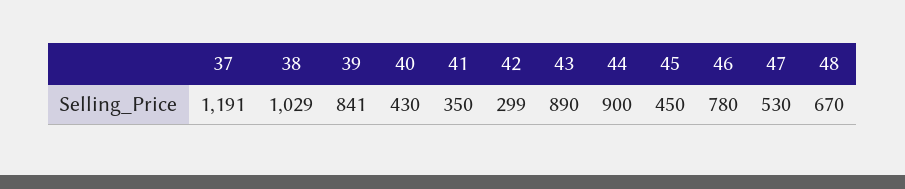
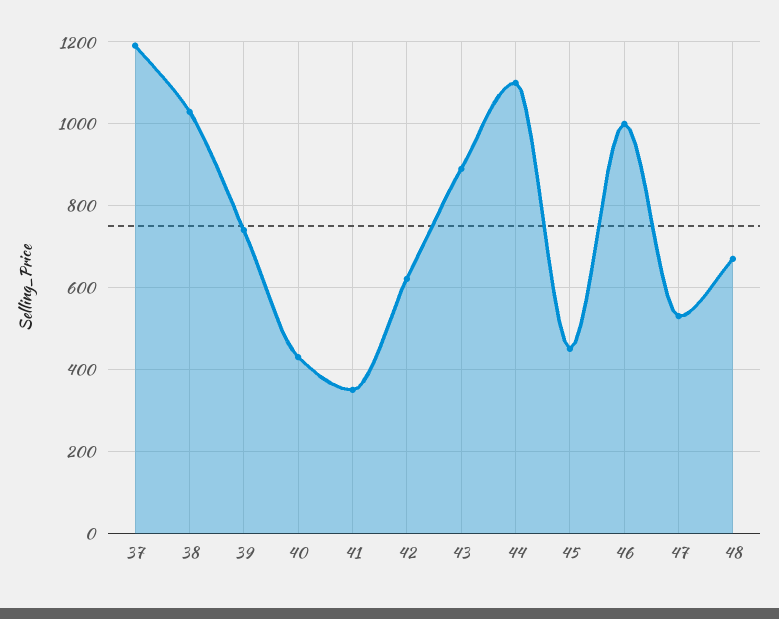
39: 841 -> 740
42: 299 -> 620
44: 900 -> 1100
46: 780 -> 1000

